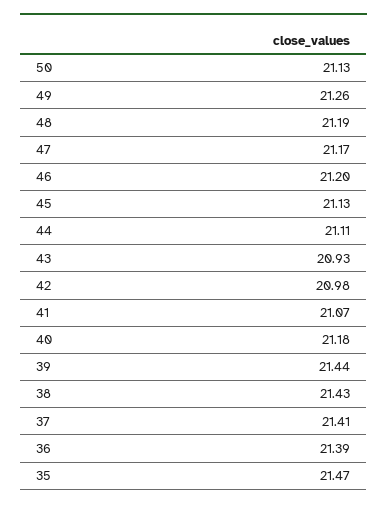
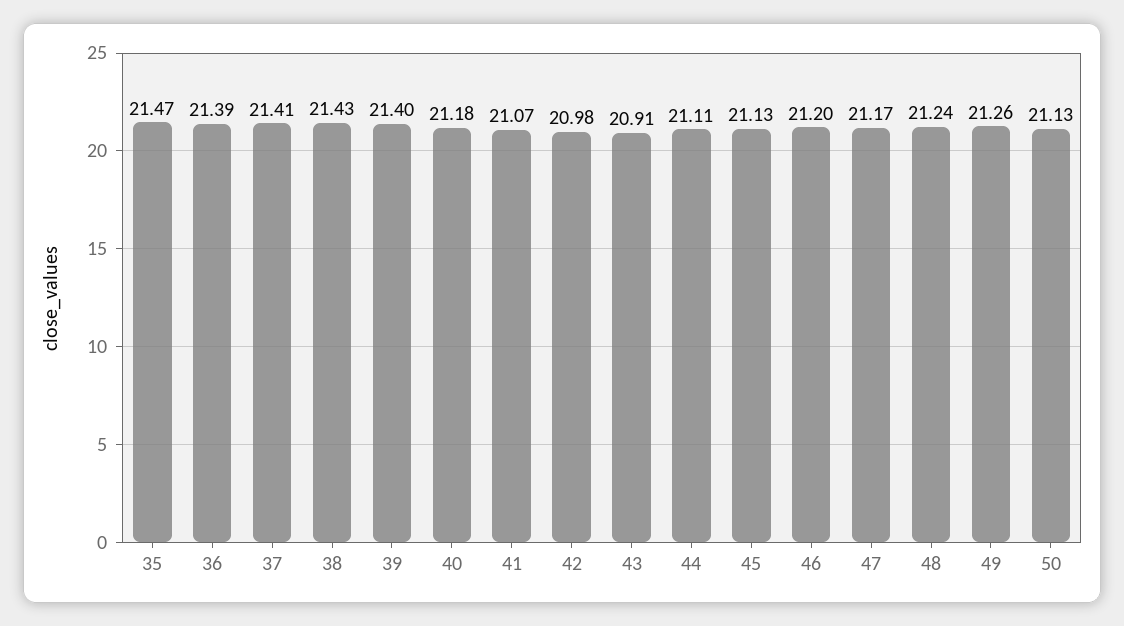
48: 21.19 -> 21.24
43: 20.93 -> 20.91
39: 21.44 -> 21.4

